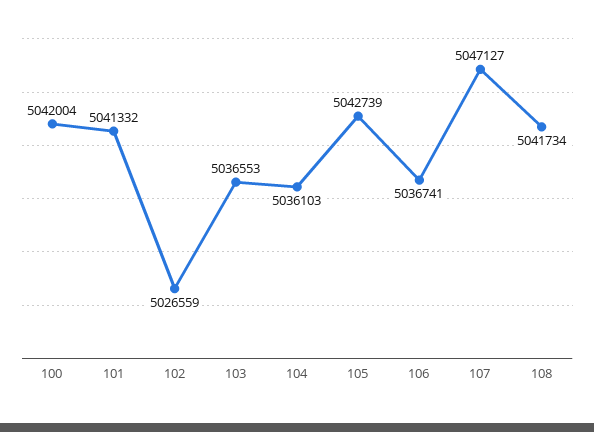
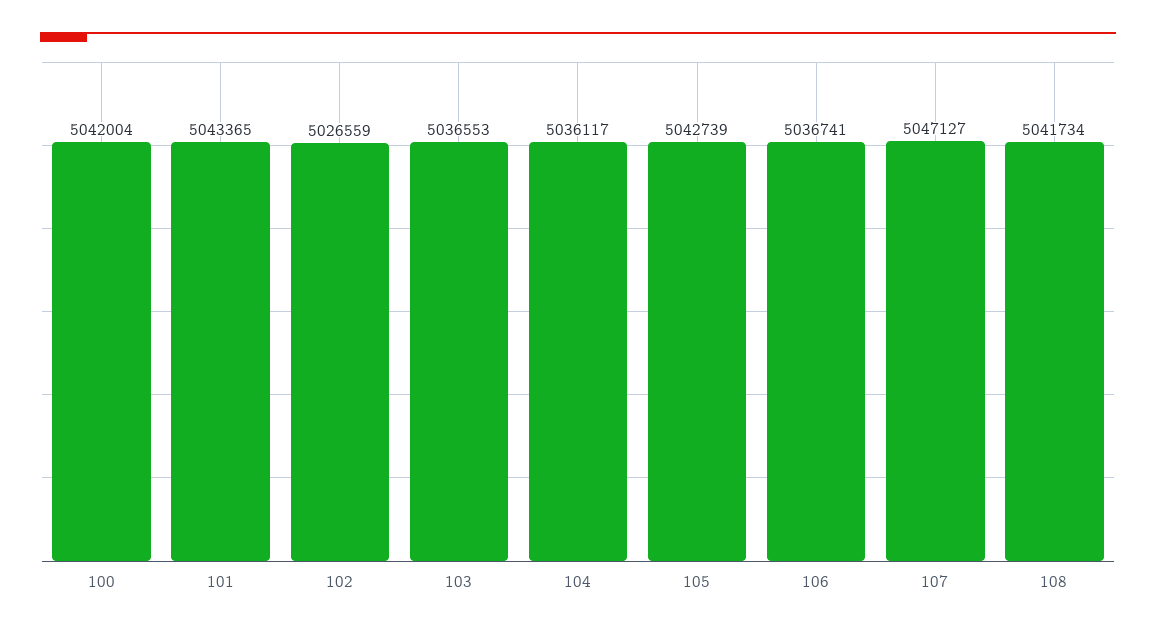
101: 5041332 -> 5043365
104: 5036103 -> 5036117

